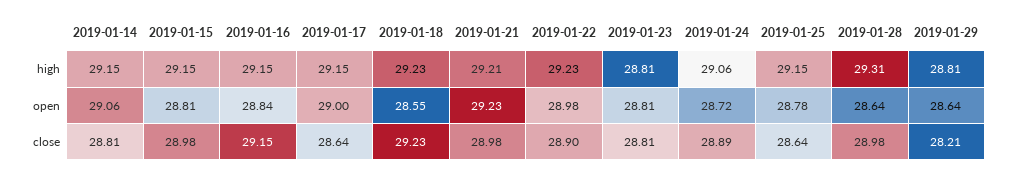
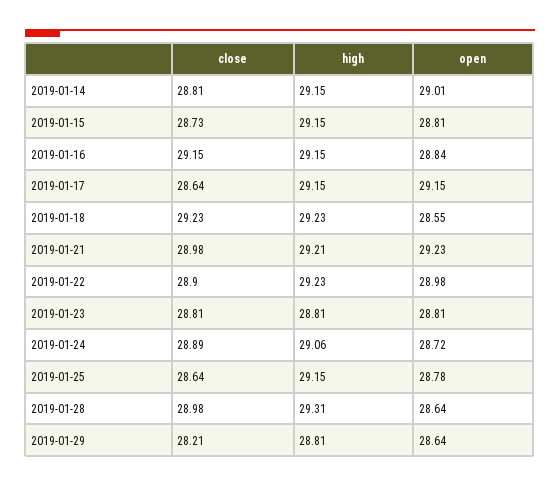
2019-01-14, open: 29.06 -> 29.01
2019-01-17, open: 29 -> 29.15
2019-01-15, close: 28.98 -> 28.73

